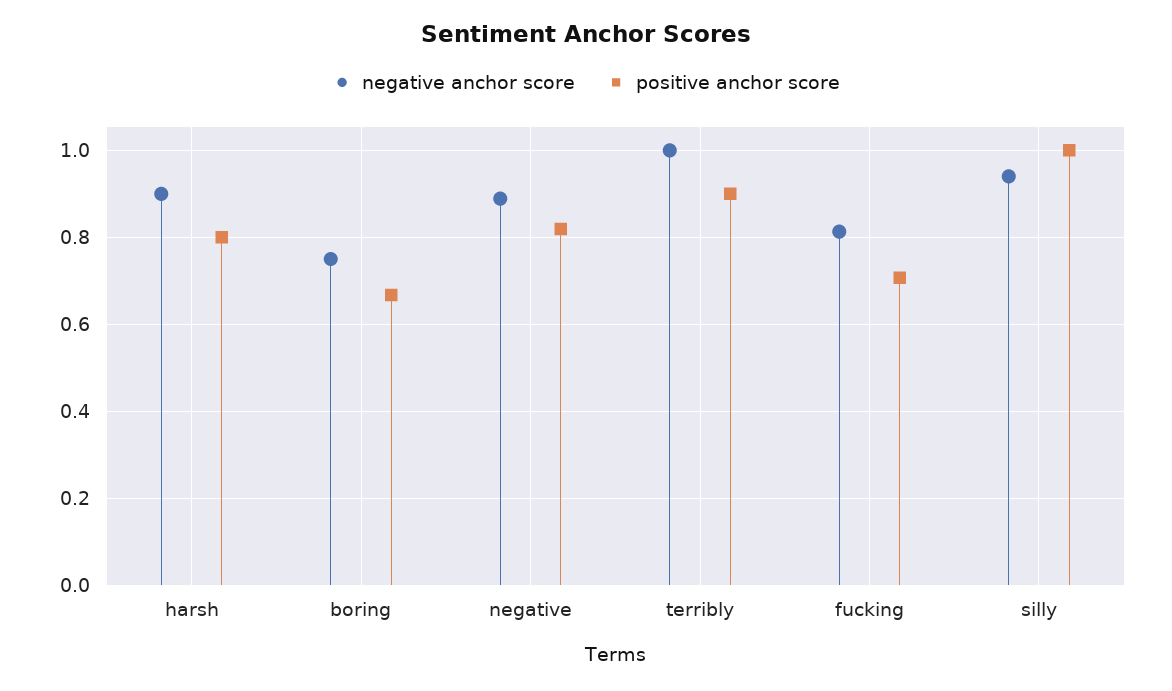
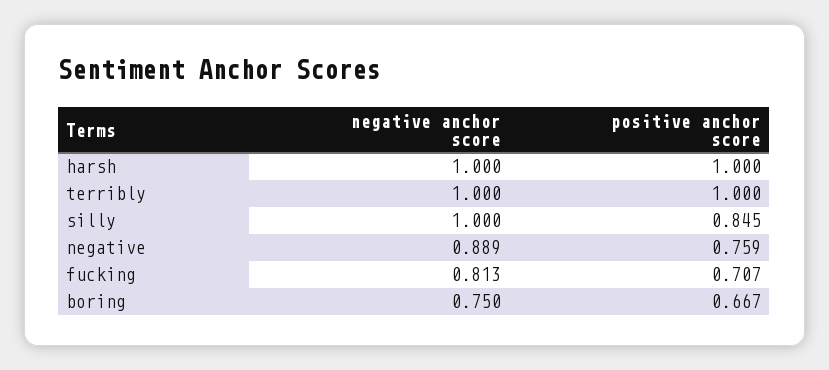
negative anchor score, harsh: 0.9 -> 1
positive anchor score, harsh: 0.8 -> 1
positive anchor score, negative: 0.82 -> 0.759
positive anchor score, terribly: 0.9 -> 1
negative anchor score, silly: 0.94 -> 1
positive anchor score, silly: 1 -> 0.845

